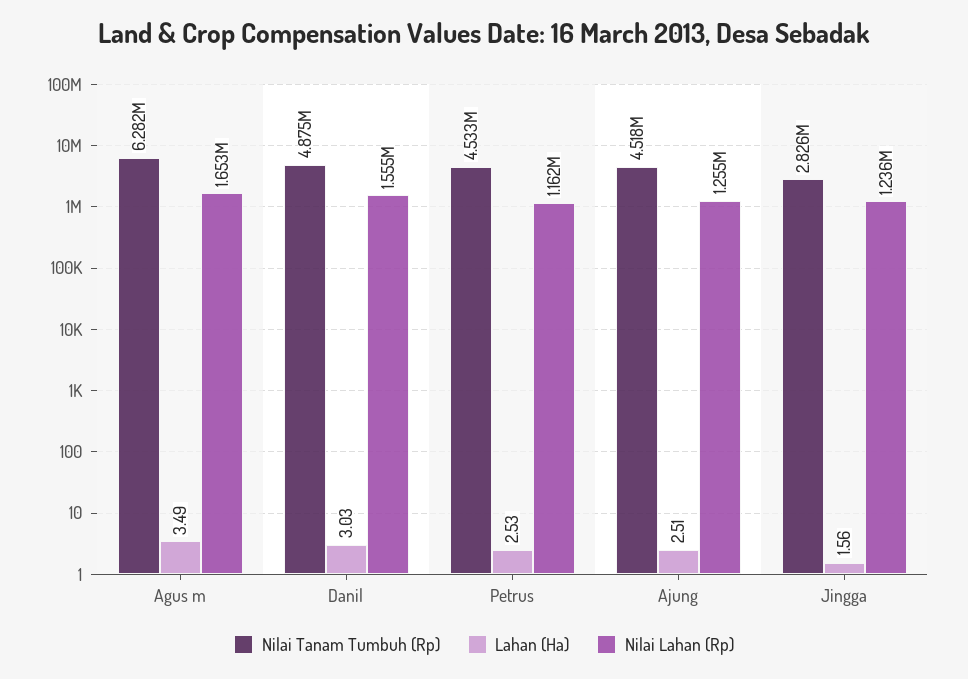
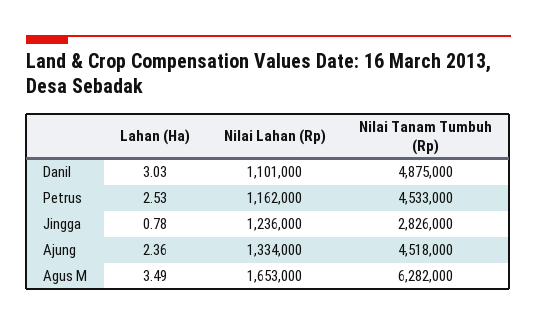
Nilai Lahan (Rp), Danil: 1555000 -> 1101000
Lahan (Ha), Ajung: 2.51 -> 2.36
Nilai Lahan (Rp), Ajung: 1255000 -> 1334000
Lahan (Ha), Jingga: 1.56 -> 0.78

